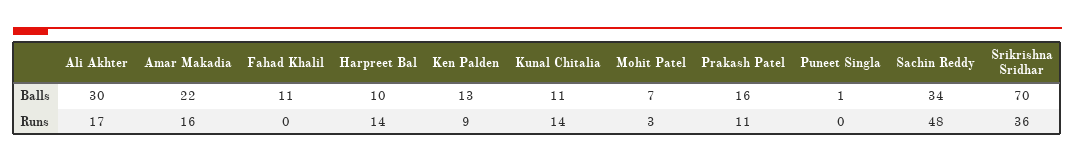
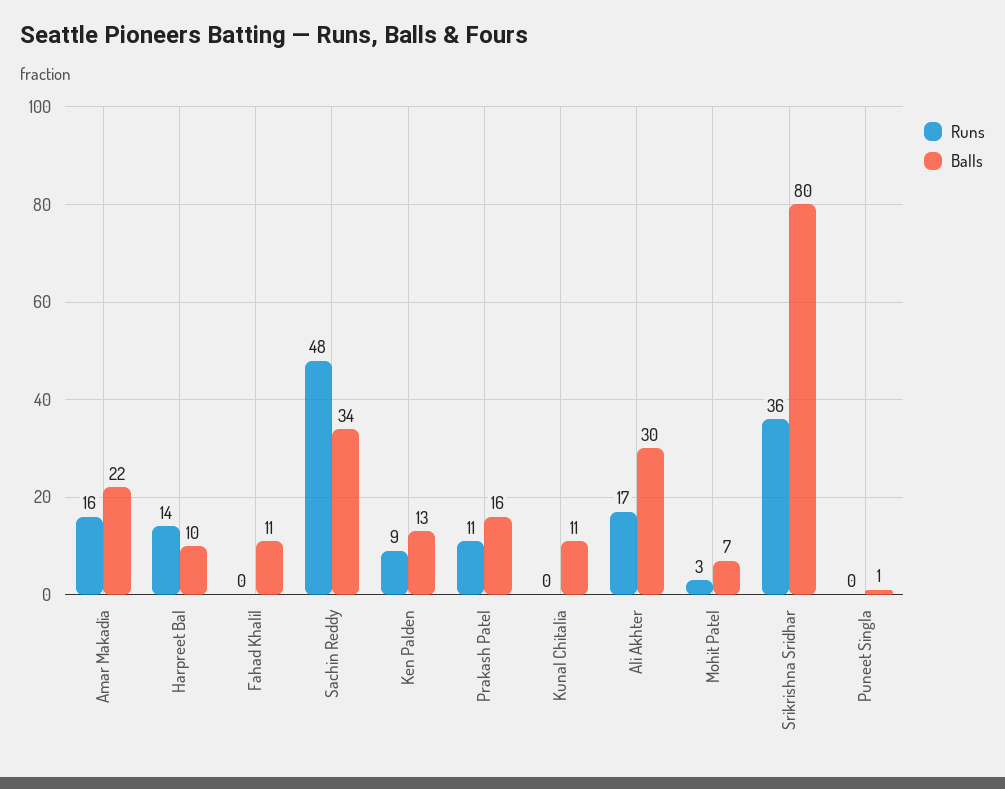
Balls, Srikrishna Sridhar: 70 -> 80
Runs, Kunal Chitalia: 14 -> 0

